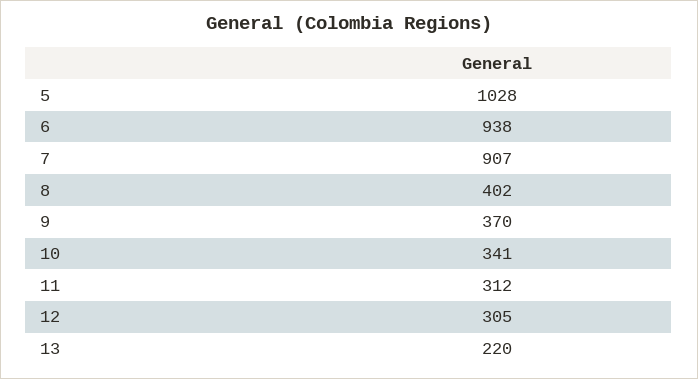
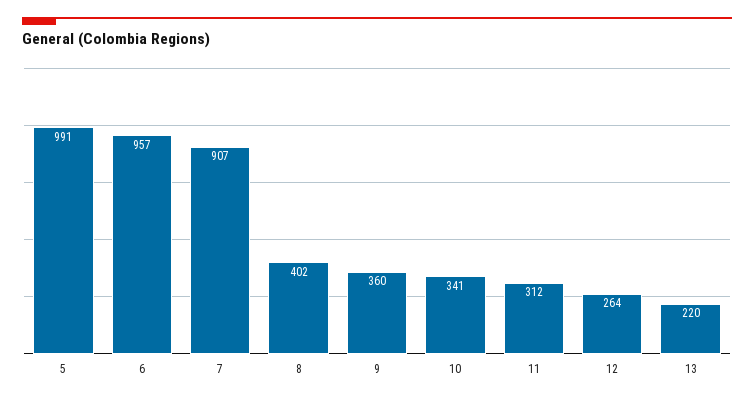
5: 1028 -> 991
6: 938 -> 957
9: 370 -> 360
12: 305 -> 264

